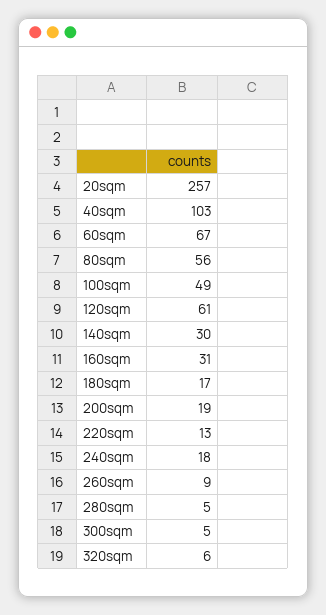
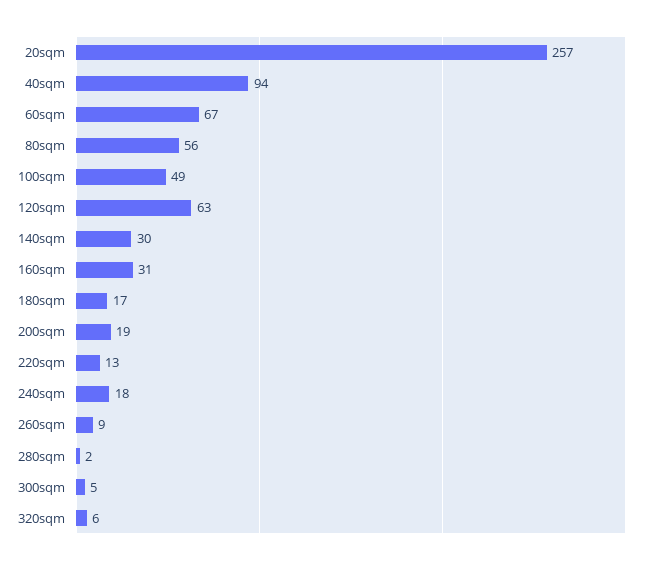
40sqm: 103 -> 94
120sqm: 61 -> 63
280sqm: 5 -> 2

